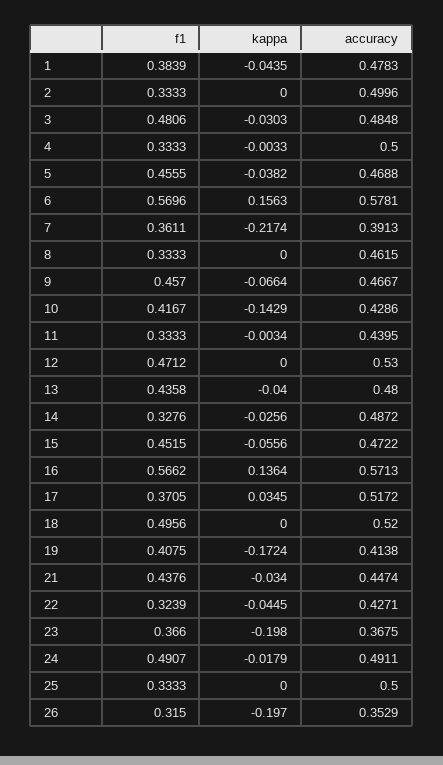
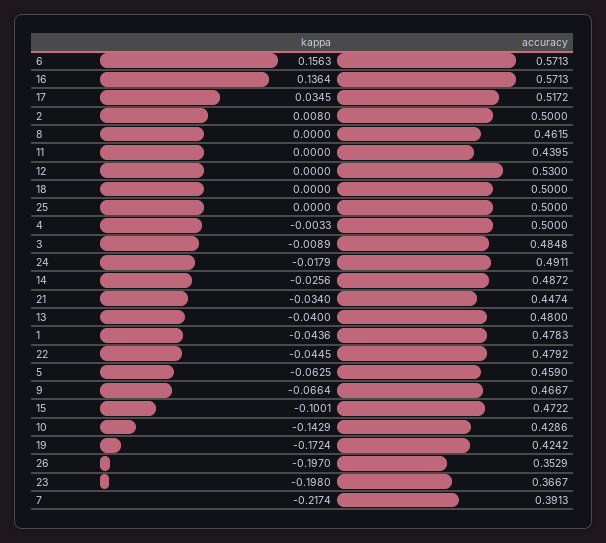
f1, 1: 0.3839 -> none
kappa, 1: -0.0435 -> -0.0436
f1, 2: 0.3333 -> none
kappa, 2: 0 -> 0.008
accuracy, 2: 0.4996 -> 0.5
f1, 3: 0.4806 -> none
kappa, 3: -0.0303 -> -0.0089
f1, 4: 0.3333 -> none
f1, 5: 0.4555 -> none
kappa, 5: -0.0382 -> -0.0625
accuracy, 5: 0.4688 -> 0.459
f1, 6: 0.5696 -> none
accuracy, 6: 0.5781 -> 0.5713
f1, 7: 0.3611 -> none
f1, 8: 0.3333 -> none
f1, 9: 0.457 -> none
f1, 10: 0.4167 -> none
f1, 11: 0.3333 -> none
kappa, 11: -0.0034 -> 0
f1, 12: 0.4712 -> none
f1, 13: 0.4358 -> none
f1, 14: 0.3276 -> none
f1, 15: 0.4515 -> none
kappa, 15: -0.0556 -> -0.1001
f1, 16: 0.5662 -> none
f1, 17: 0.3705 -> none
f1, 18: 0.4956 -> none
accuracy, 18: 0.52 -> 0.5
f1, 19: 0.4075 -> none
accuracy, 19: 0.4138 -> 0.4242
f1, 21: 0.4376 -> none
f1, 22: 0.3239 -> none
accuracy, 22: 0.4271 -> 0.4792
f1, 23: 0.366 -> none
accuracy, 23: 0.3675 -> 0.3667
f1, 24: 0.4907 -> none
f1, 25: 0.3333 -> none
f1, 26: 0.315 -> none

